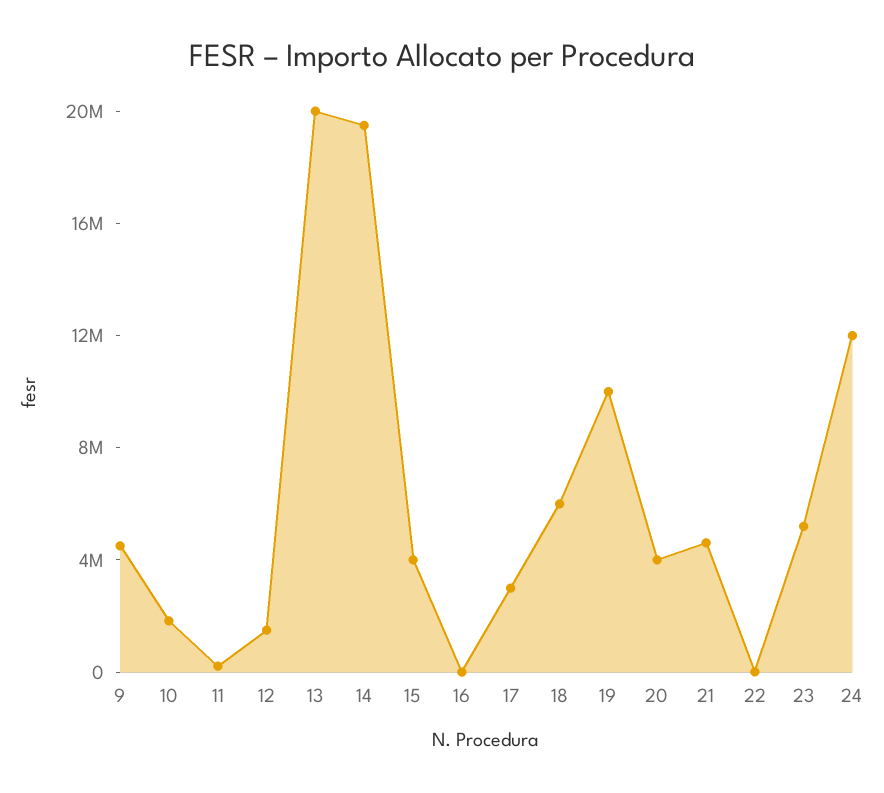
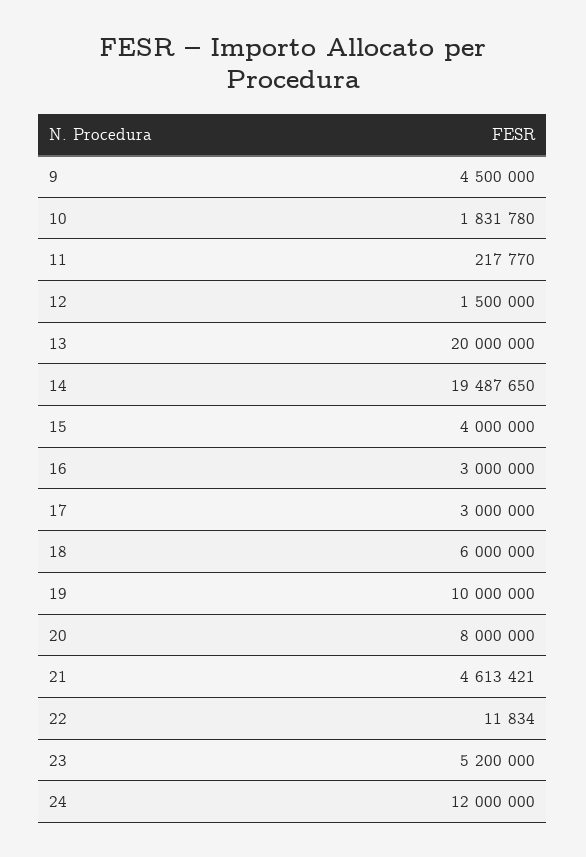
16: 0 -> 3000000
20: 4000000 -> 8000000

